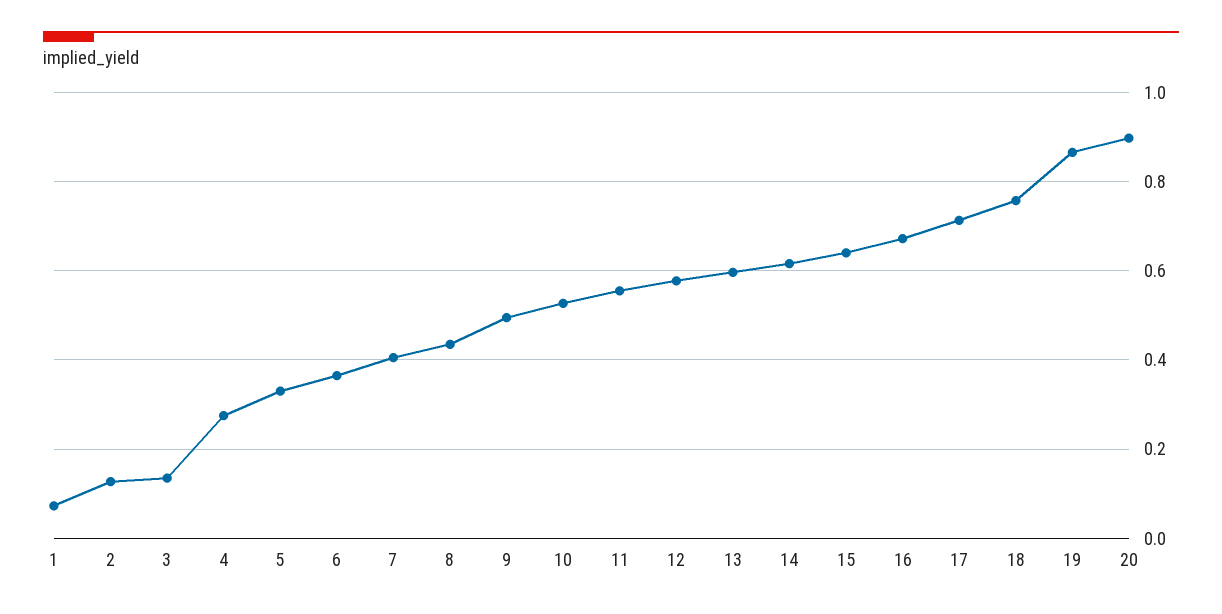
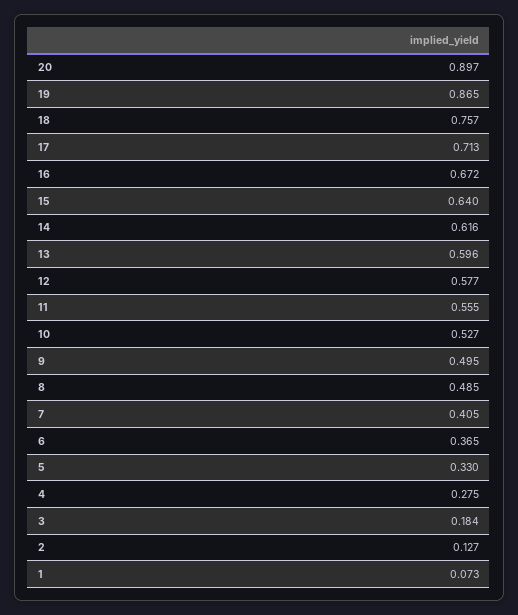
3: 0.14 -> 0.184
8: 0.44 -> 0.485

